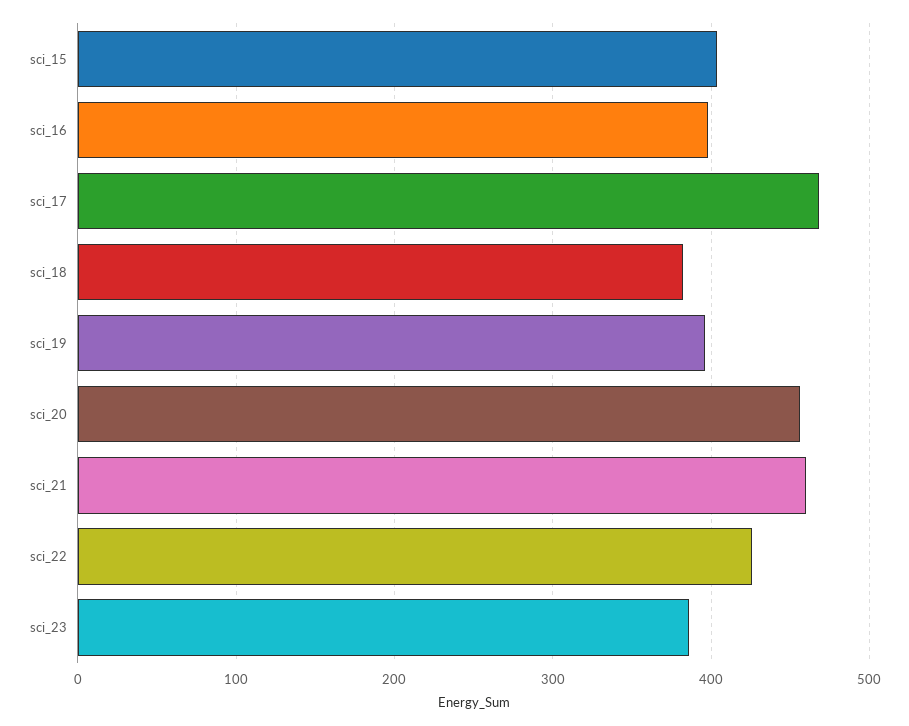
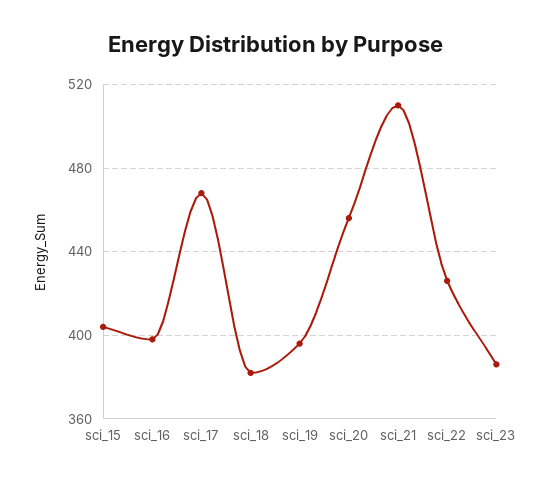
sci_21: 460 -> 510

